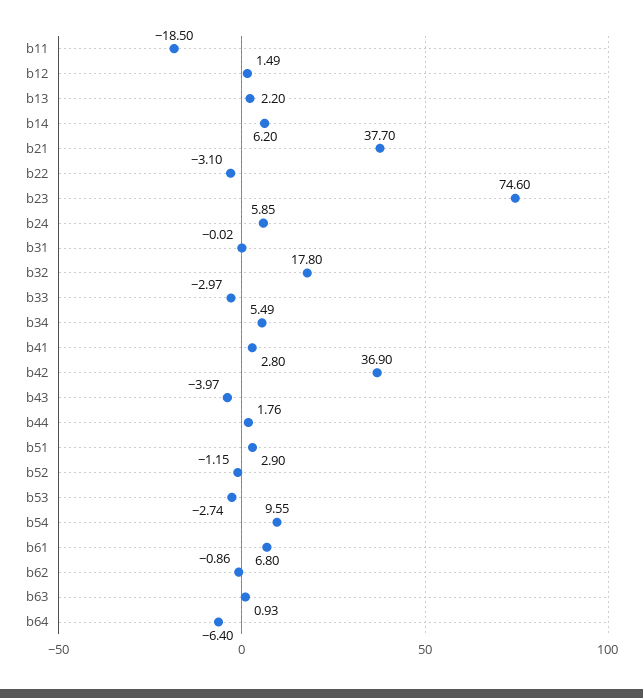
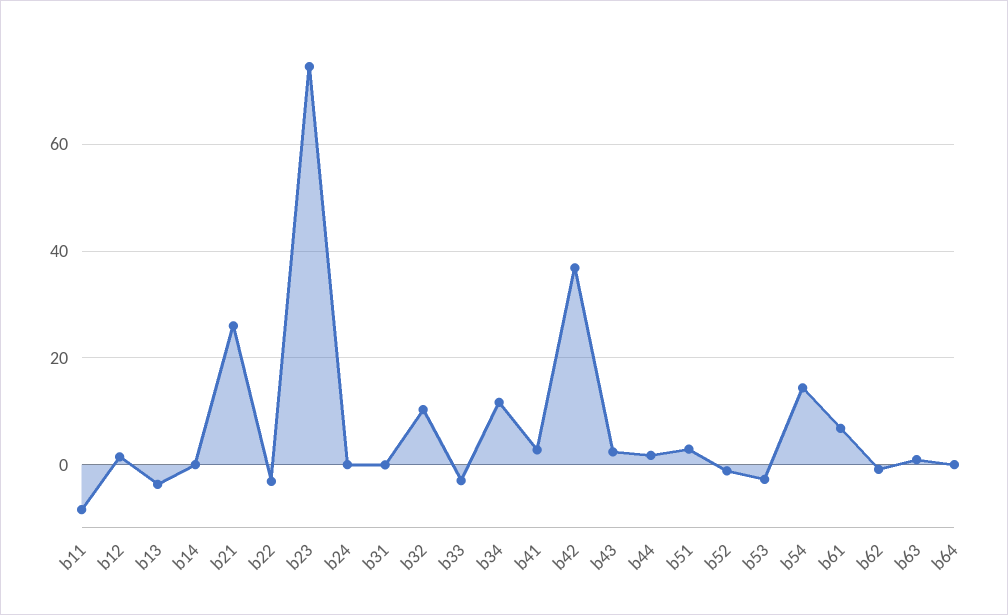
b11: -18.5 -> -8
b13: 2.2 -> -4
b14: 6.2 -> 0
b21: 37.7 -> 26
b24: 5.85 -> 0
b32: 17.8 -> 10
b34: 5.49 -> 12
b43: -3.97 -> 2
b54: 9.55 -> 14
b64: -6.4 -> 0

